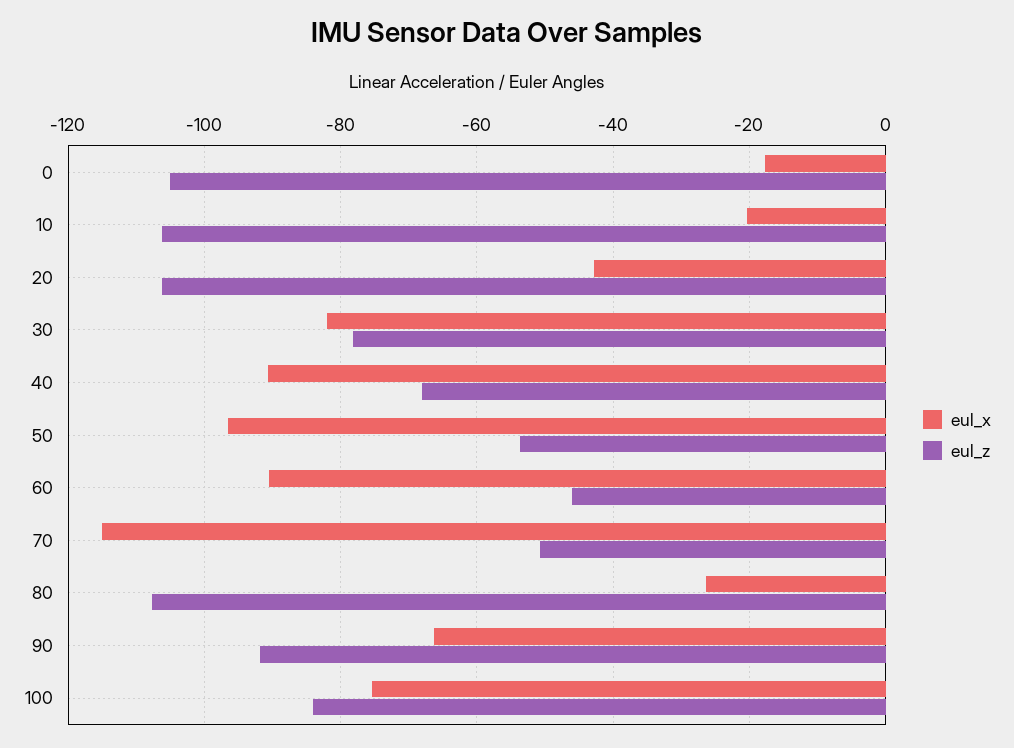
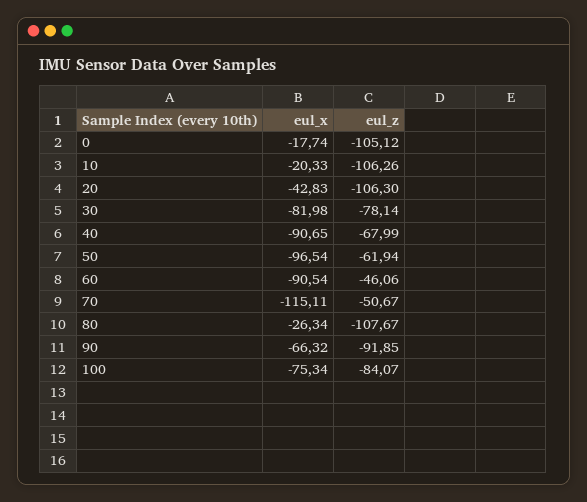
eul_z, 50: -54 -> -61.94

